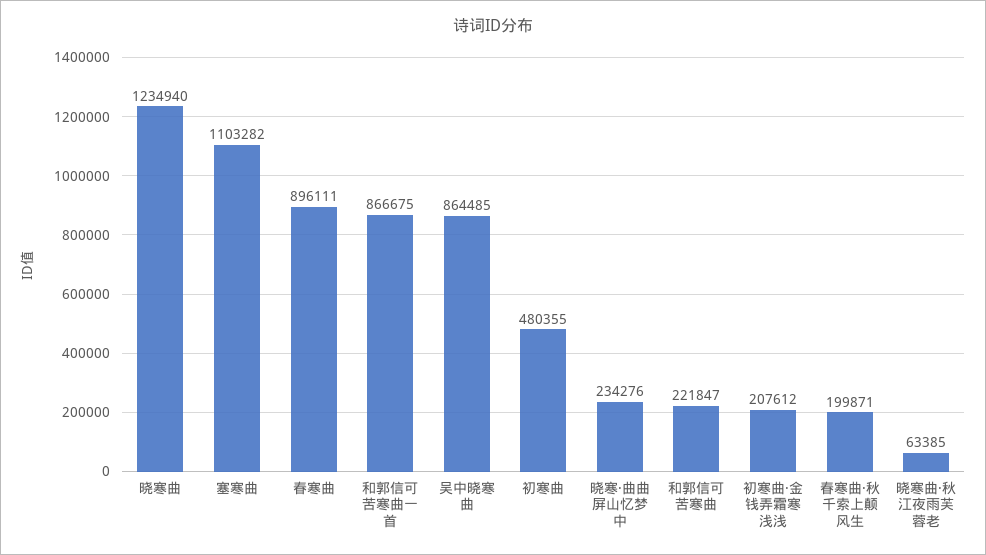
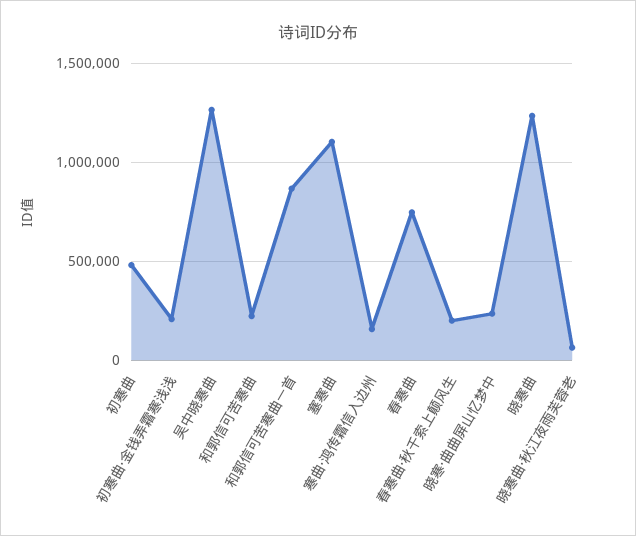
春寒曲: 896111 -> 750000
吴中晓寒曲: 864485 -> 1250000
寒曲·鸿传霜信入边州: none -> 150000

